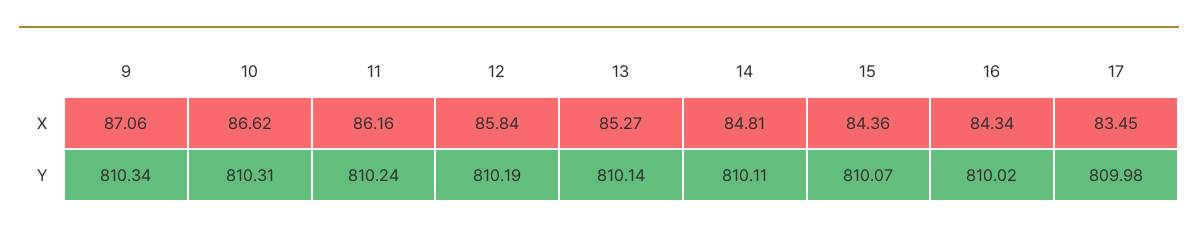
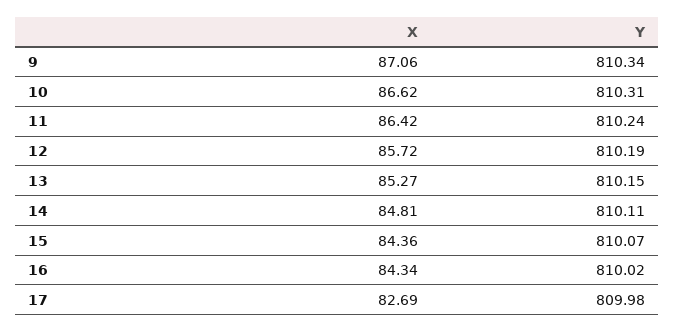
11, X: 86.16 -> 86.42
12, X: 85.84 -> 85.72
17, X: 83.45 -> 82.69
13, Y: 810.14 -> 810.15

